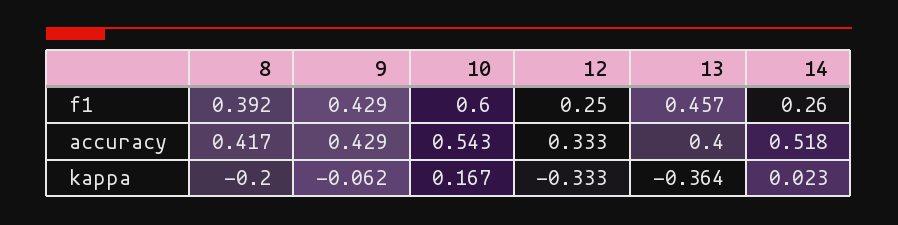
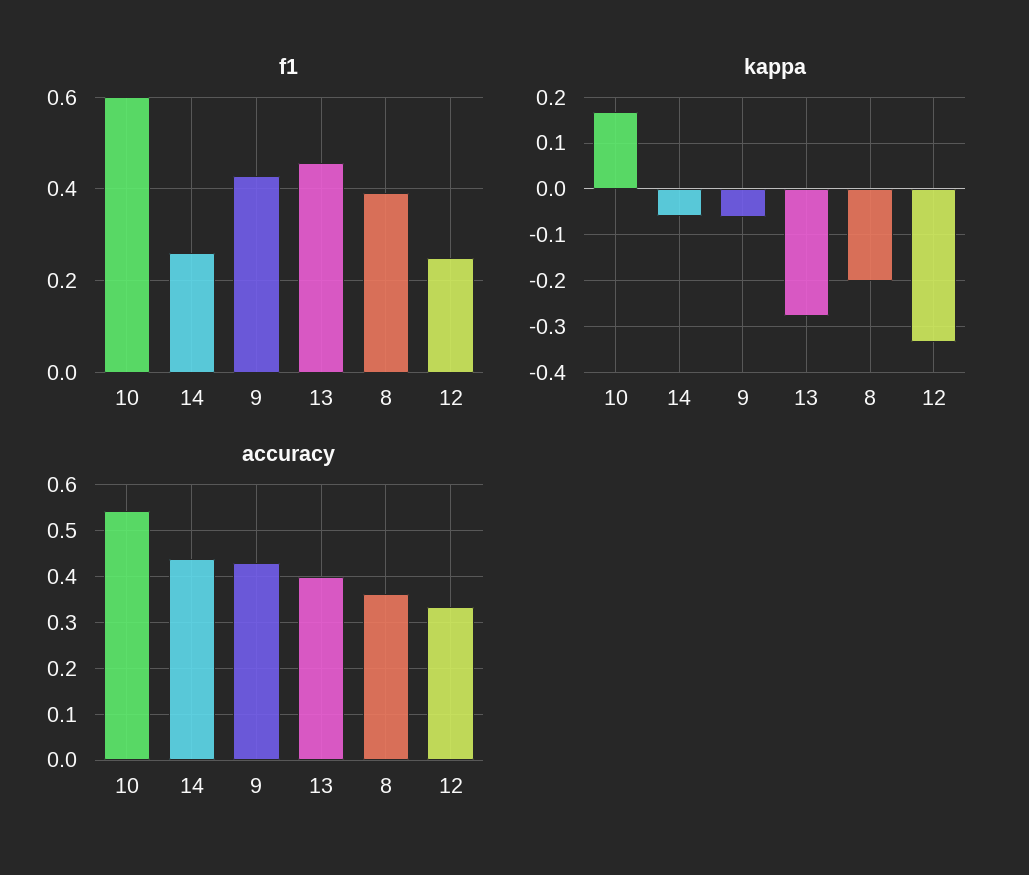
accuracy, 8: 0.417 -> 0.36
accuracy, 14: 0.518 -> 0.44
kappa, 13: -0.364 -> -0.28
kappa, 14: 0.023 -> -0.06

